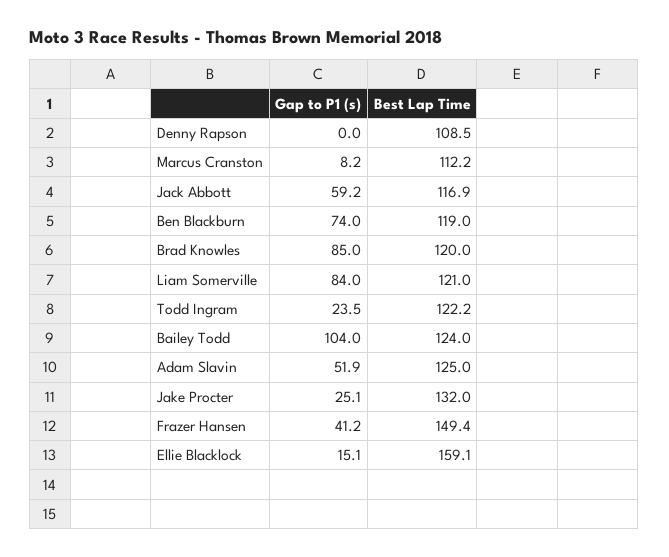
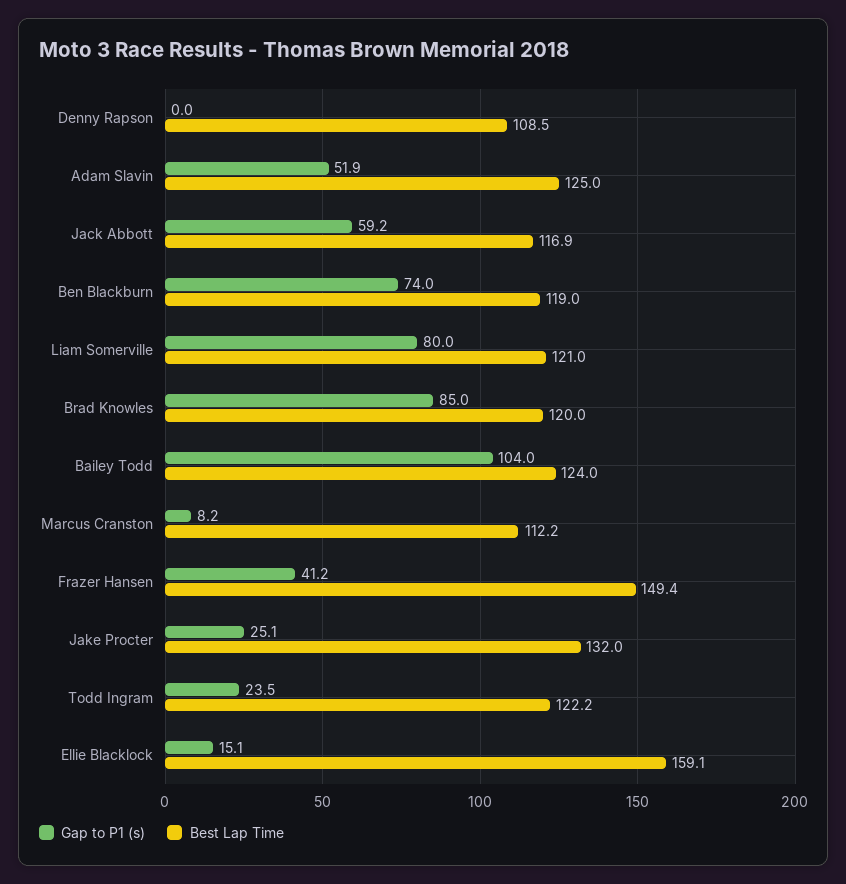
Gap to P1 (s), Liam Somerville: 84 -> 80

